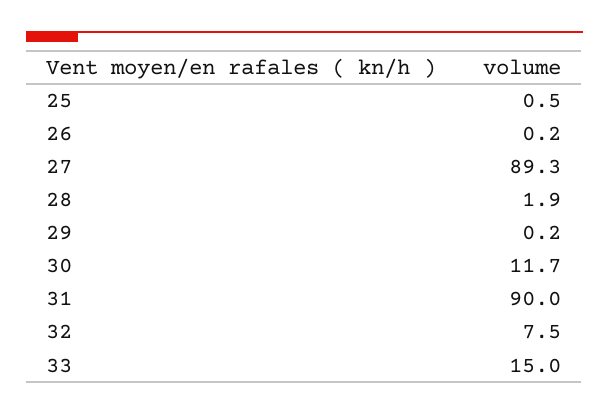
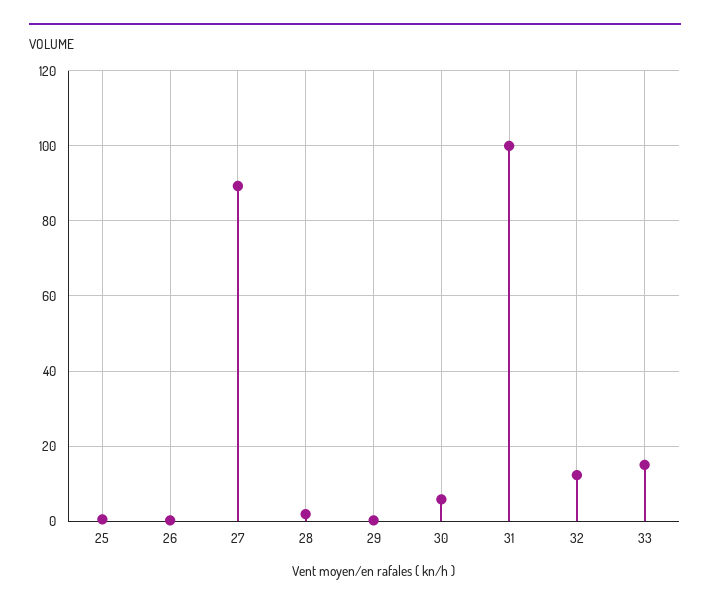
30: 11.7 -> 6
31: 90 -> 100
32: 7.5 -> 12

